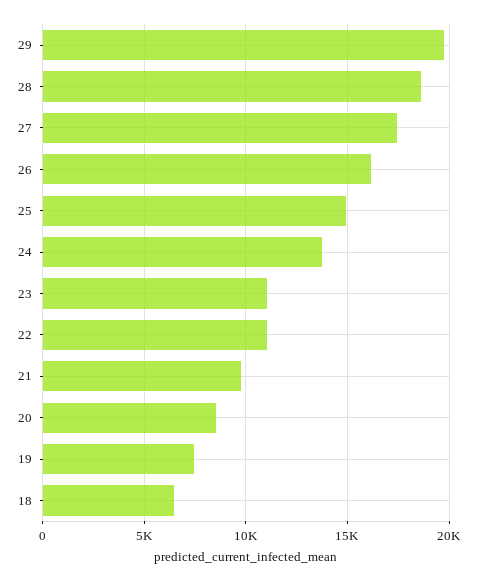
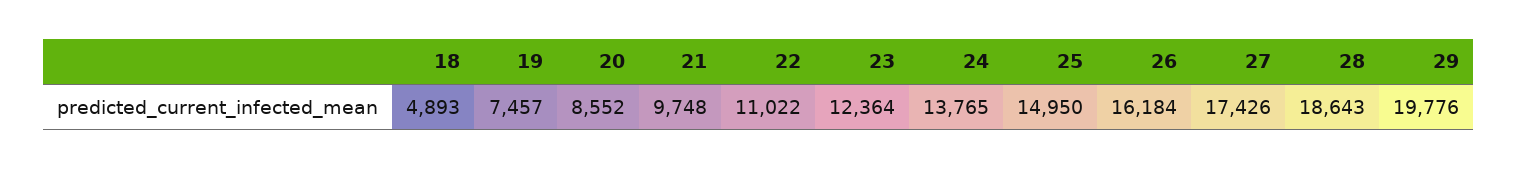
23: 11000 -> 12364
18: 6500 -> 4893

